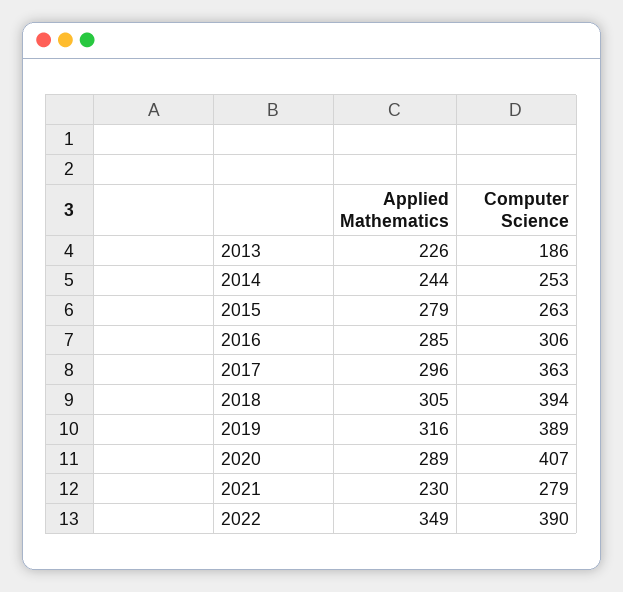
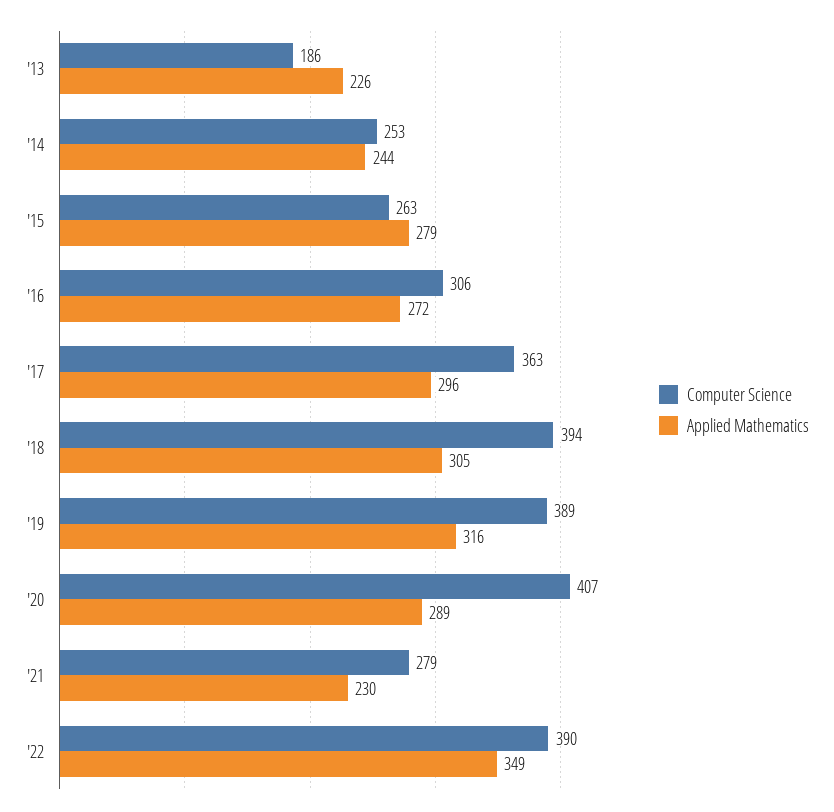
Applied Mathematics, 2016: 285 -> 272

